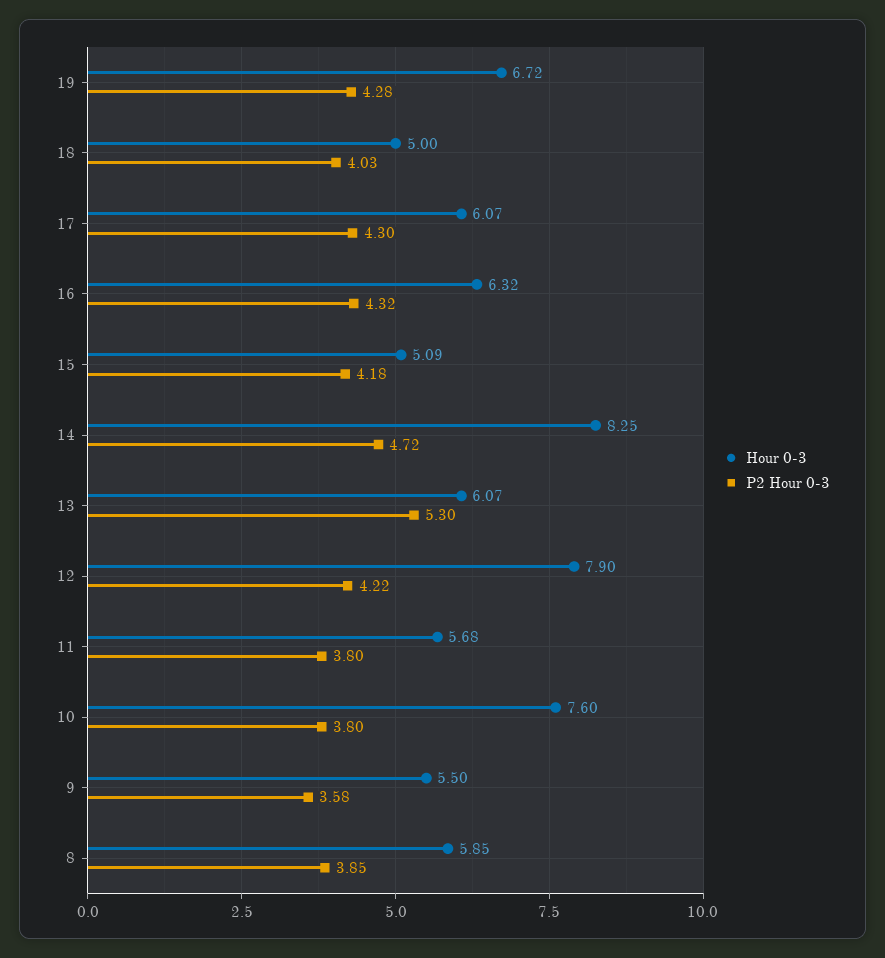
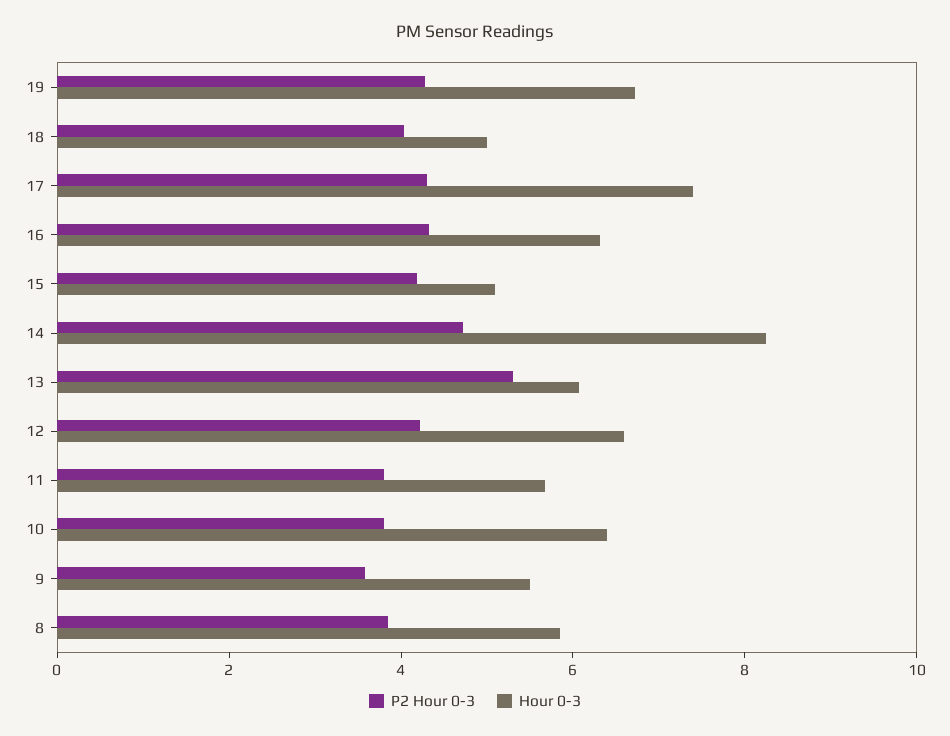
Hour 0-3, 17: 6.07 -> 7.5
Hour 0-3, 12: 7.9 -> 6.5
Hour 0-3, 10: 7.6 -> 6.5

